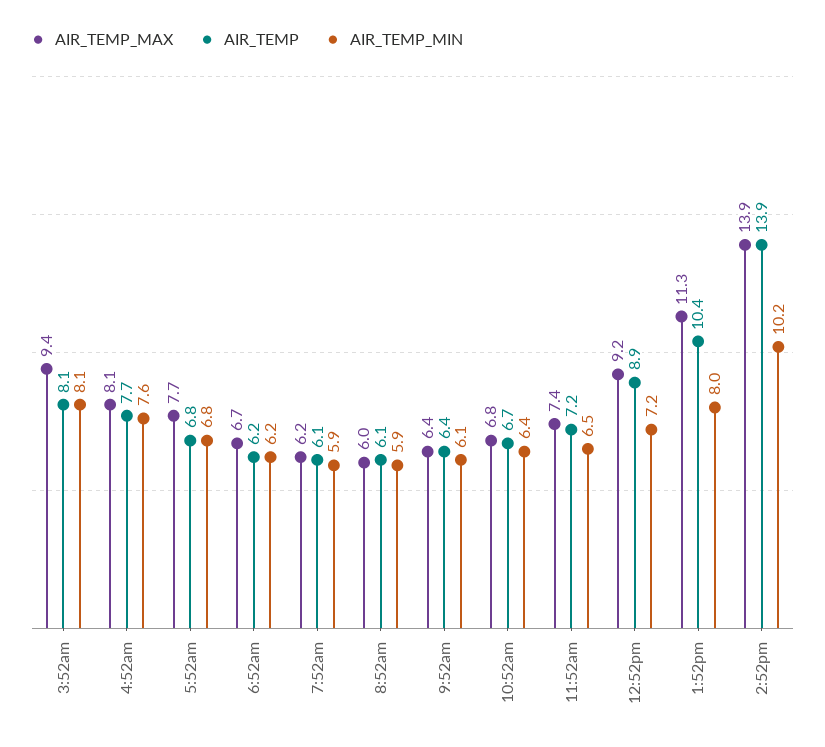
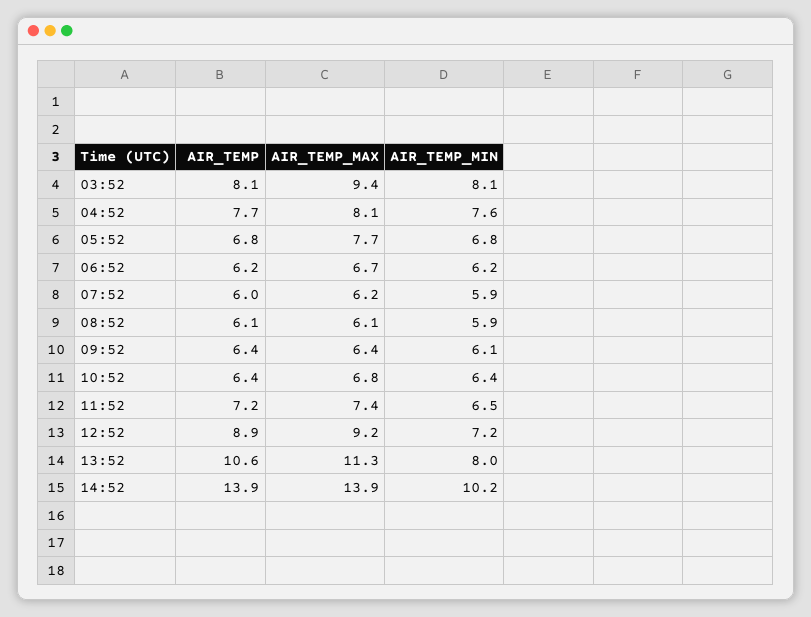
AIR_TEMP, 7:52am: 6.1 -> 6
AIR_TEMP_MAX, 8:52am: 6 -> 6.1
AIR_TEMP, 10:52am: 6.7 -> 6.4
AIR_TEMP, 1:52pm: 10.4 -> 10.6

